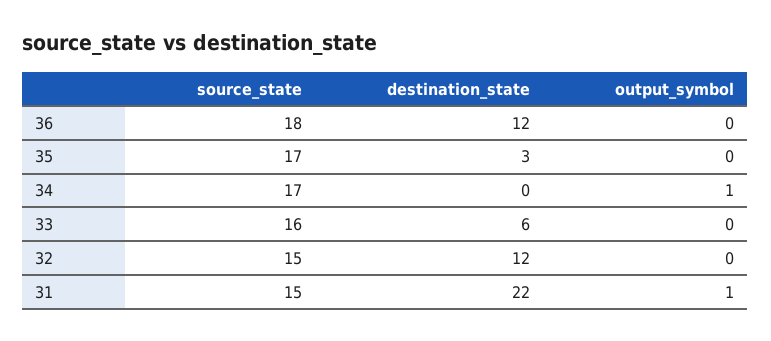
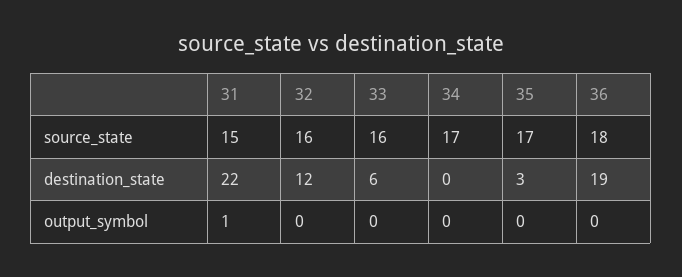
destination_state, 36: 12 -> 19
output_symbol, 34: 1 -> 0
source_state, 32: 15 -> 16

